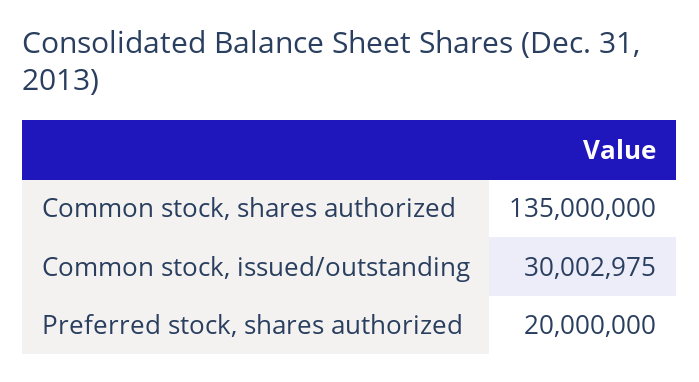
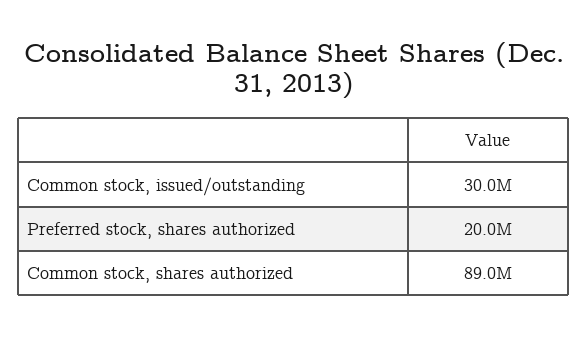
Common stock, shares authorized: 135000000 -> 89000000

